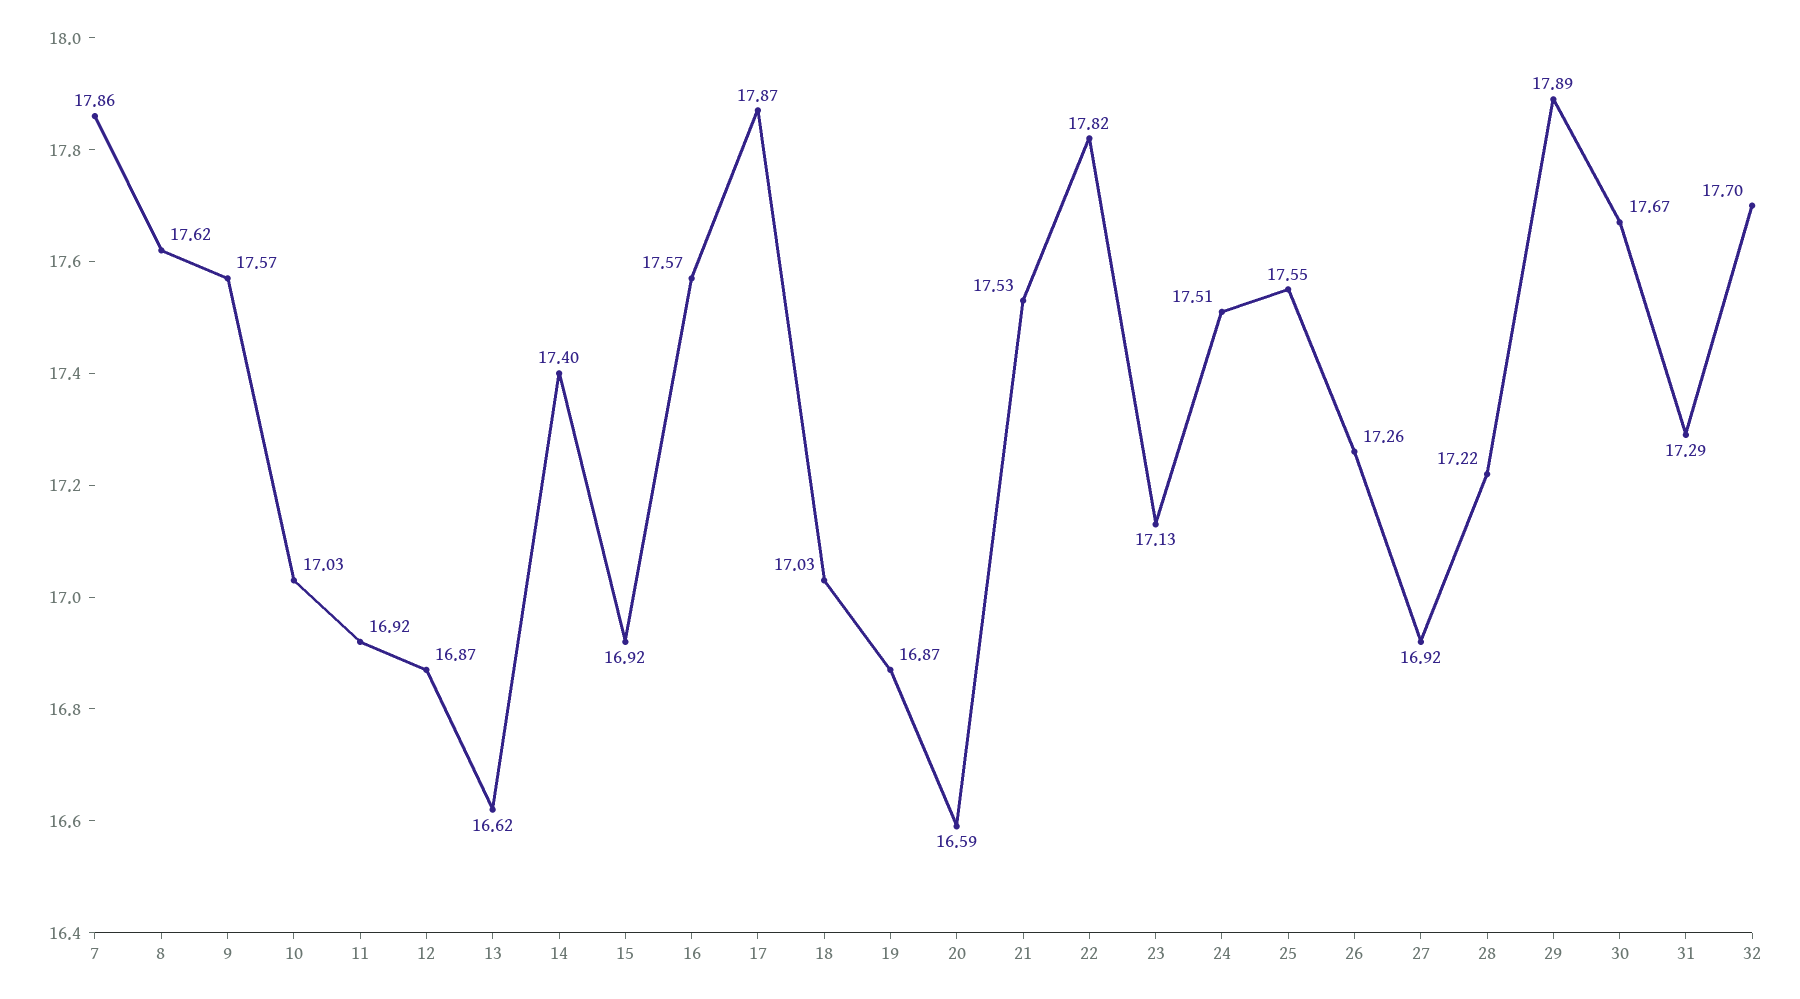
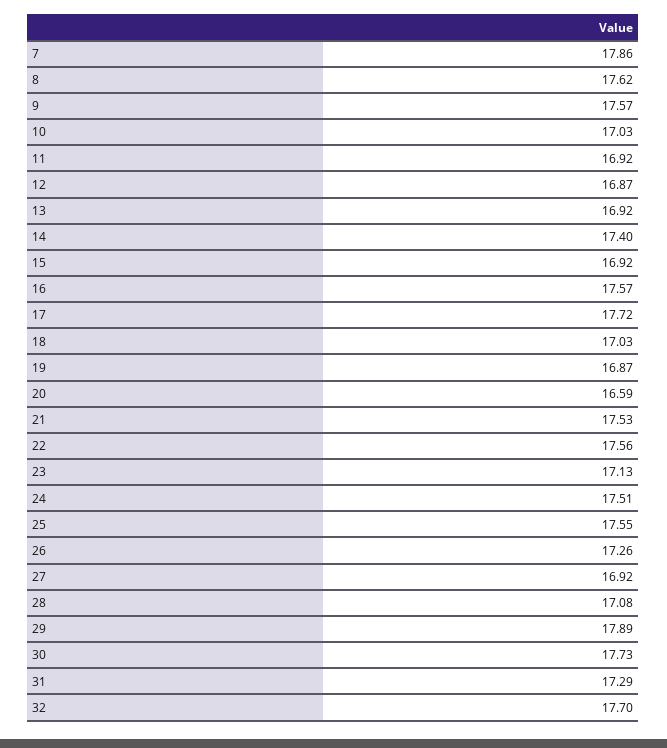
13: 16.62 -> 16.92
17: 17.87 -> 17.72
22: 17.82 -> 17.56
28: 17.22 -> 17.08
30: 17.67 -> 17.73

